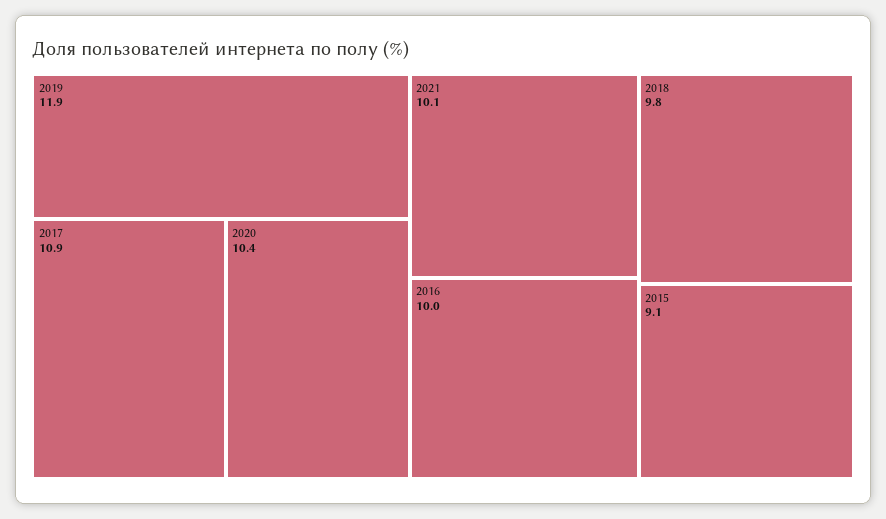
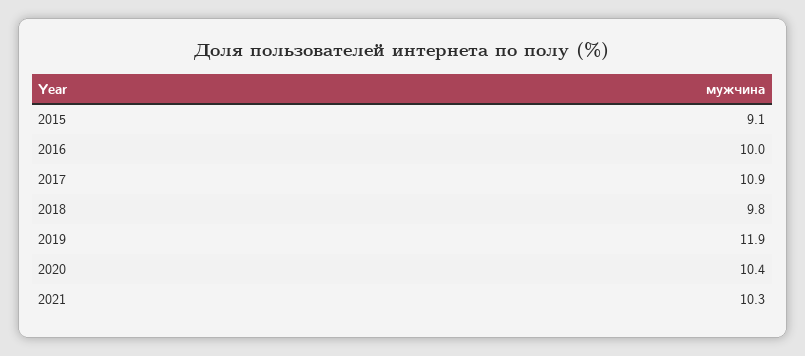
2021: 10.1 -> 10.3

